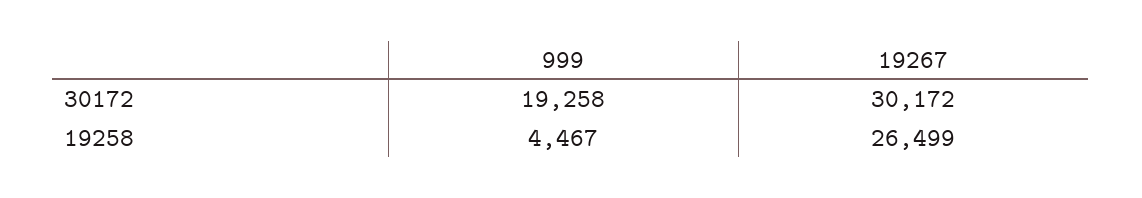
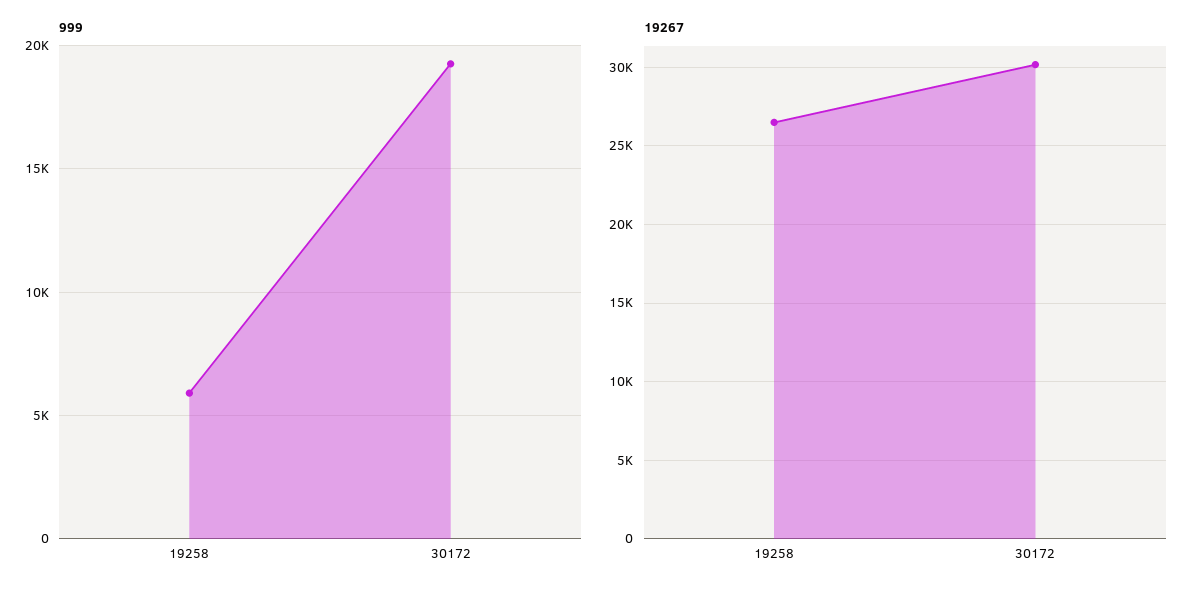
999, 19258: 4467 -> 6000

